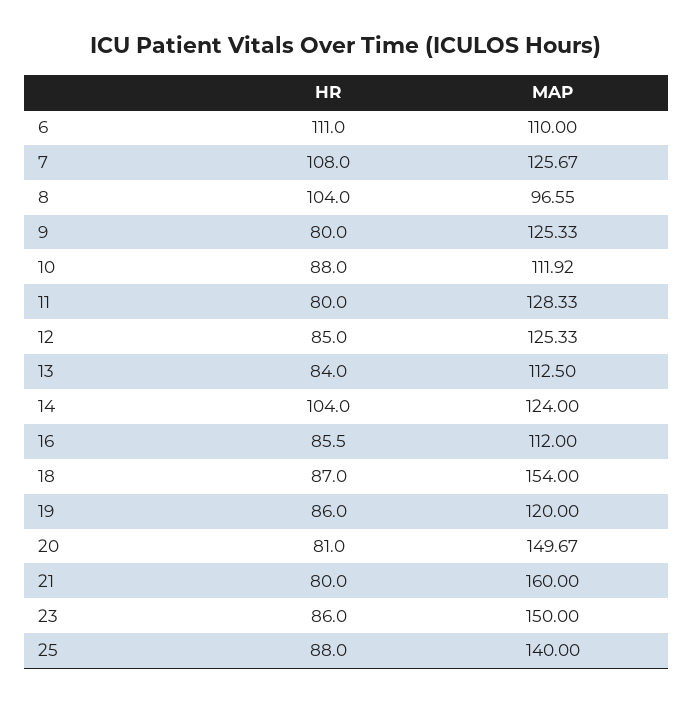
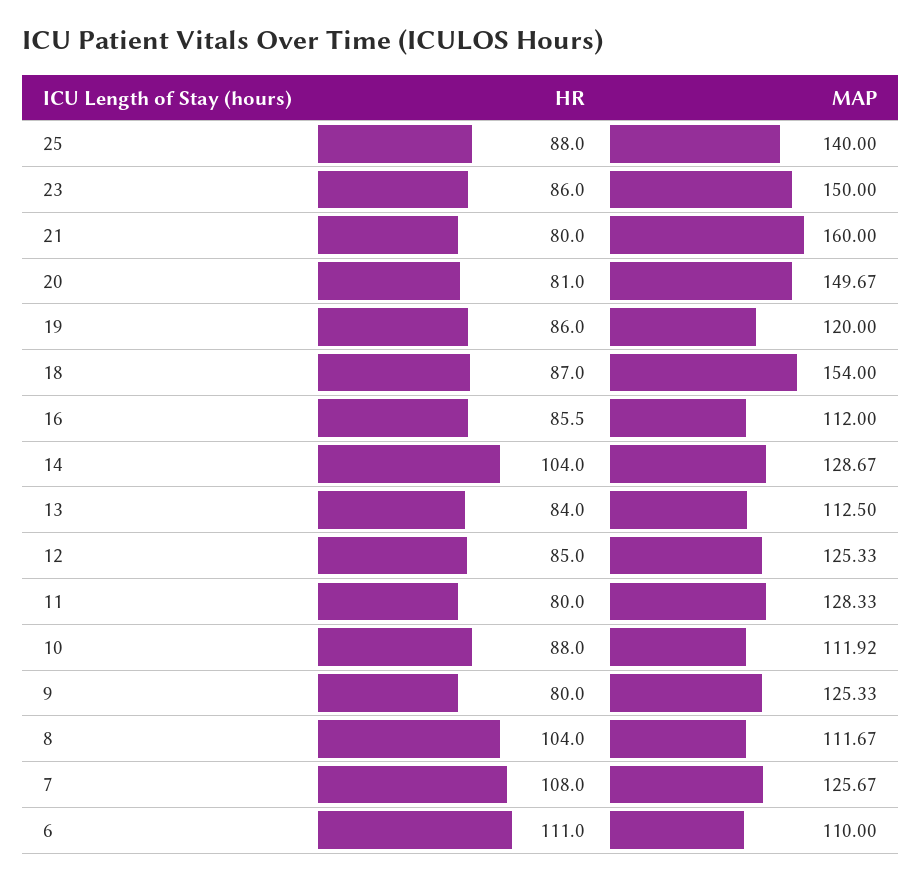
MAP, 8: 96.55 -> 111.67
MAP, 14: 124 -> 128.67

